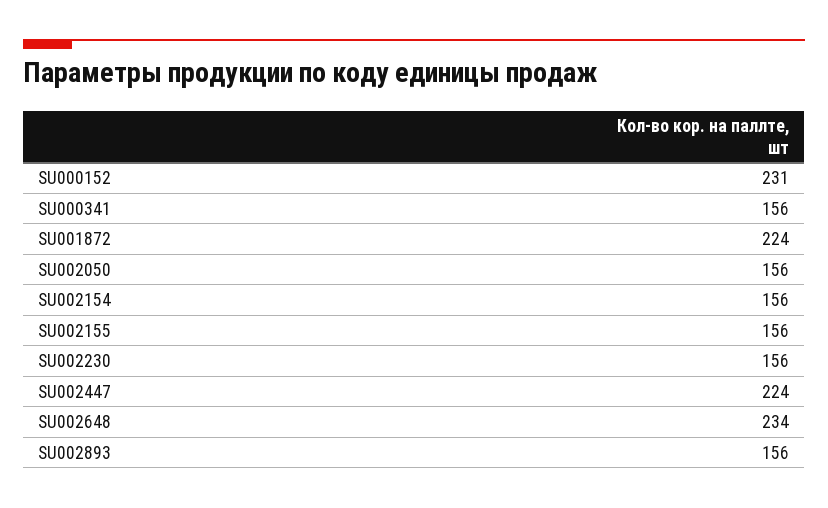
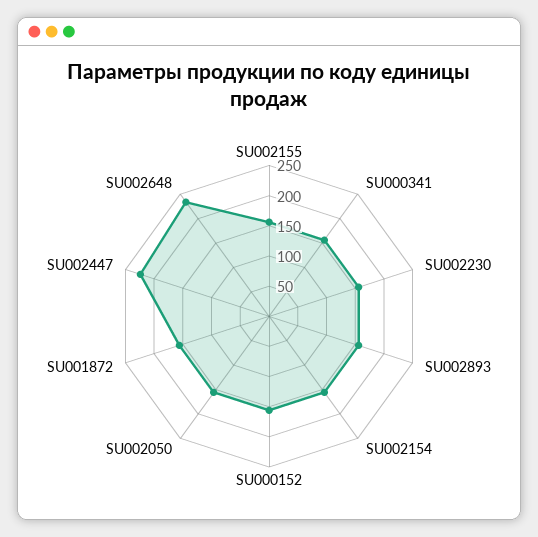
SU000152: 231 -> 150
SU001872: 224 -> 150

